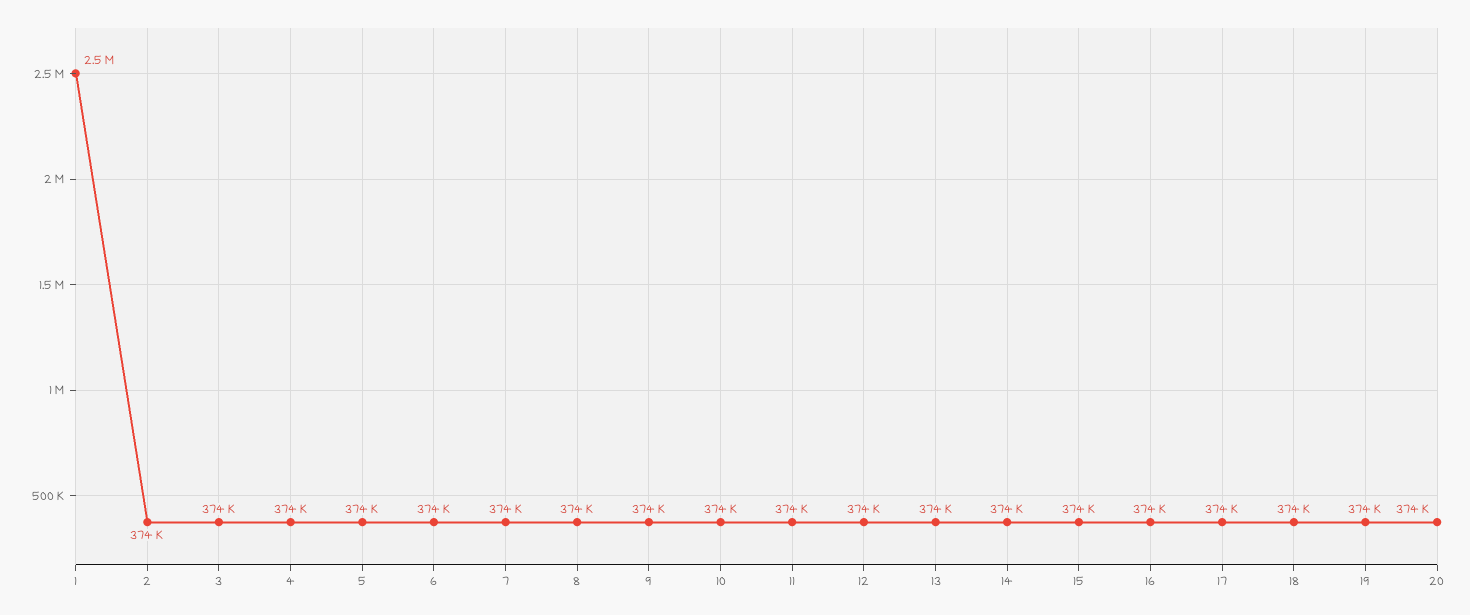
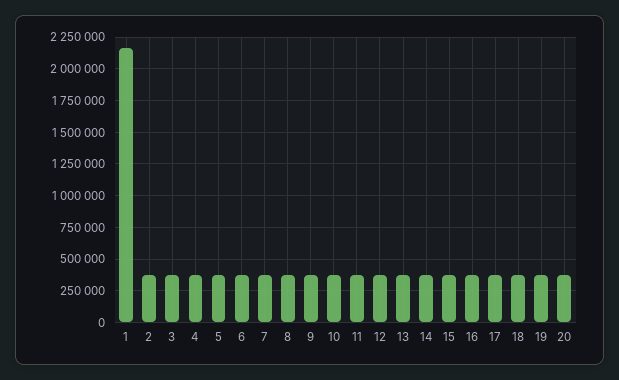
1: 2500000 -> 2150000

